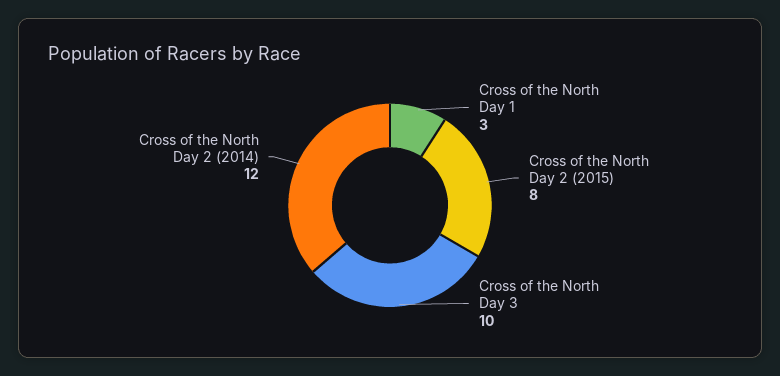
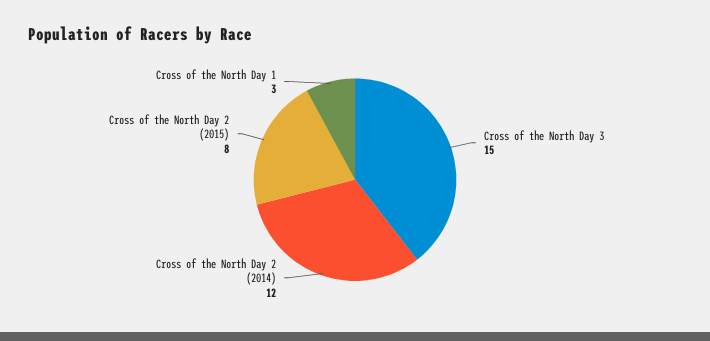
Cross of the North Day 3: 10 -> 15

